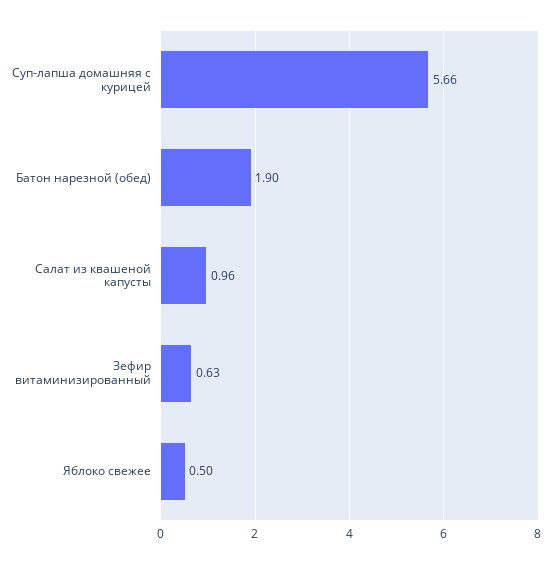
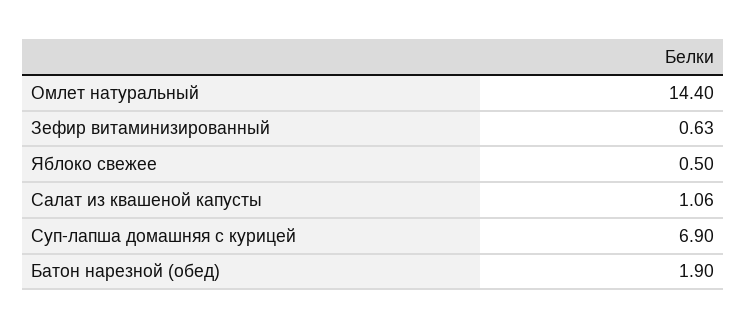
Суп-лапша домашняя с курицей: 5.66 -> 6.9
Салат из квашеной капусты: 0.96 -> 1.06
Омлет натуральный: none -> 14.4

